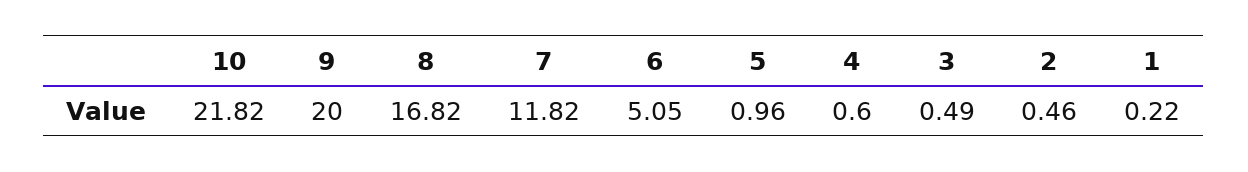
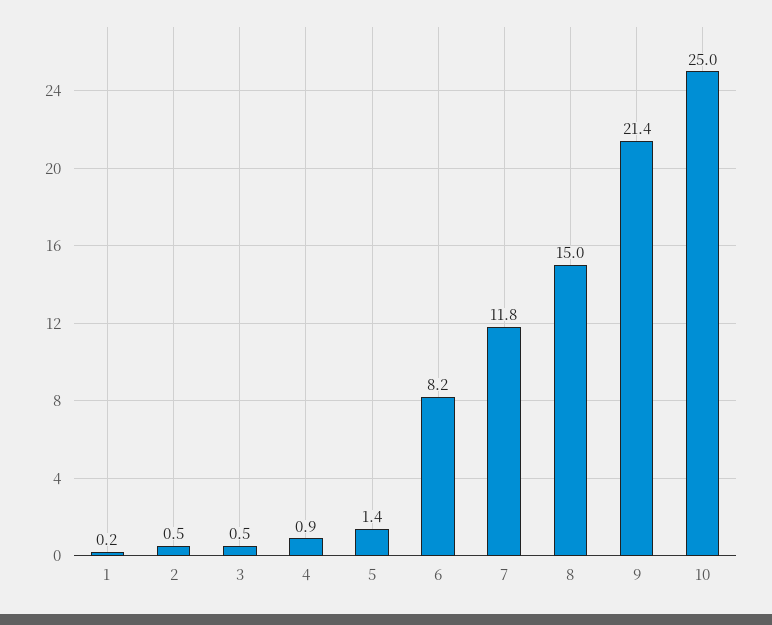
10: 21.82 -> 25
9: 20 -> 21.4
8: 16.82 -> 15
6: 5.05 -> 8.2
5: 0.96 -> 1.4
4: 0.6 -> 0.9

